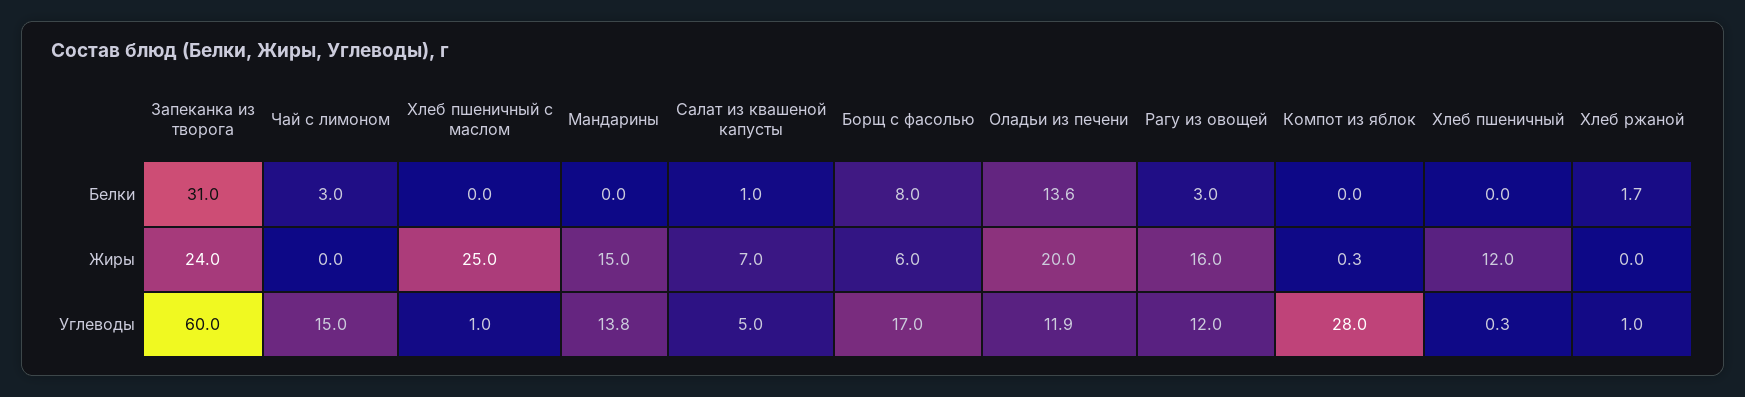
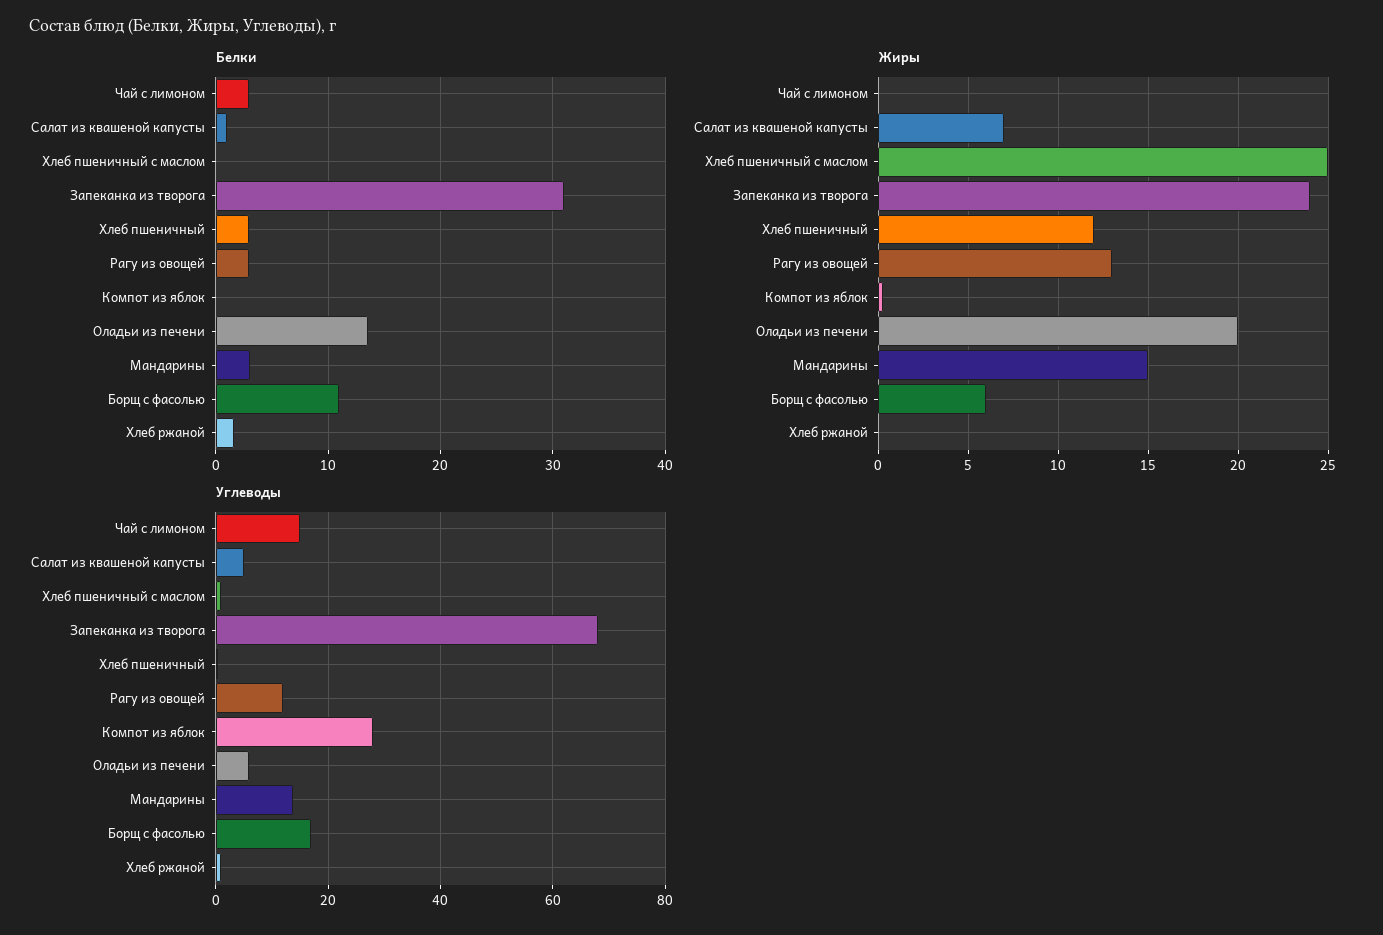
Белки, Мандарины: 0 -> 3
Белки, Борщ с фасолью: 8 -> 11
Белки, Хлеб пшеничный: 0 -> 3
Жиры, Рагу из овощей: 16 -> 13
Углеводы, Запеканка из творога: 60 -> 68
Углеводы, Оладьи из печени: 11.9 -> 6

